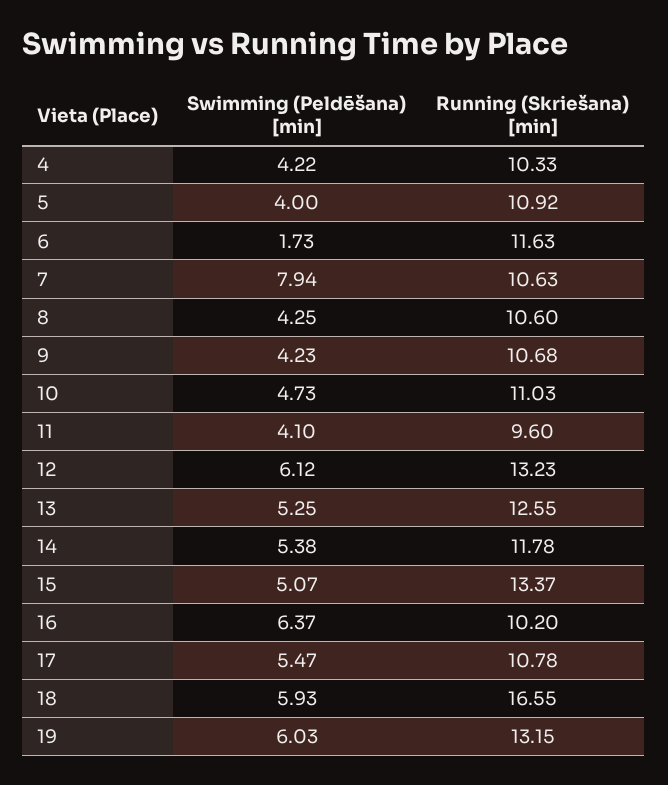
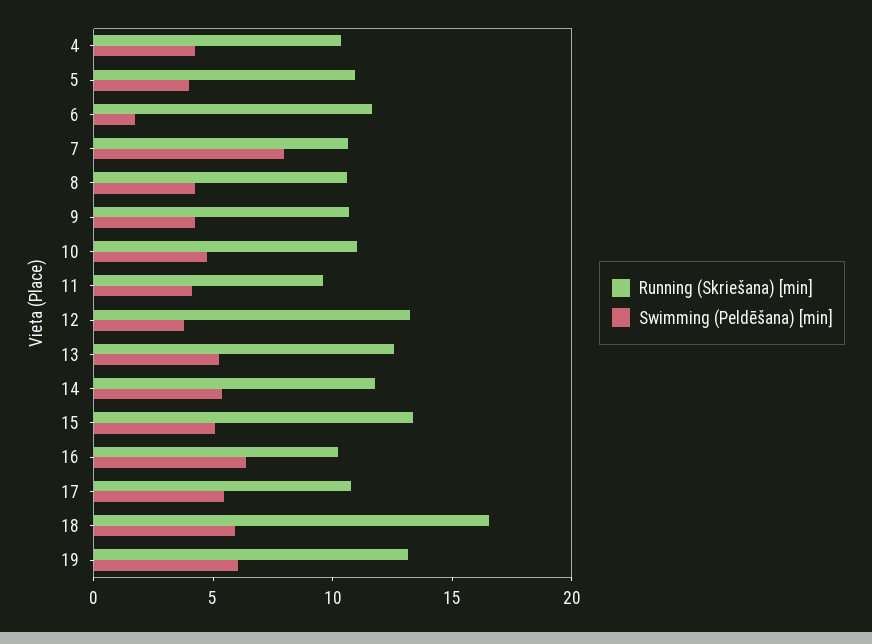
Swimming (Peldēšana) [min], 12: 6.12 -> 4

